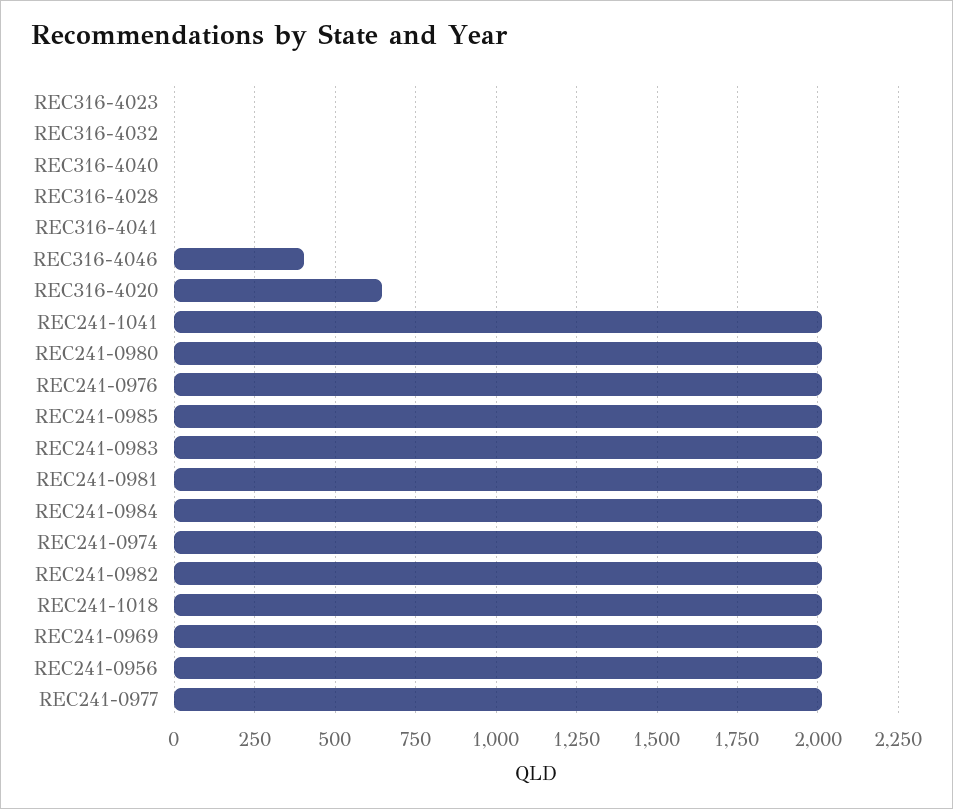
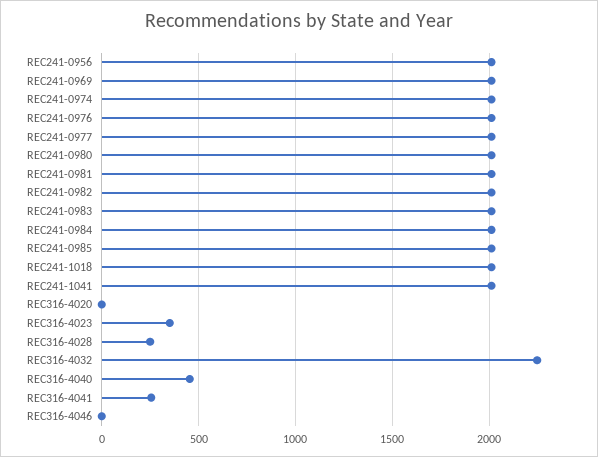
REC316-4023: 0 -> 350
REC316-4032: 0 -> 2250
REC316-4040: 0 -> 450
REC316-4028: 0 -> 250
REC316-4041: 0 -> 250
REC316-4046: 400 -> 0
REC316-4020: 650 -> 0

